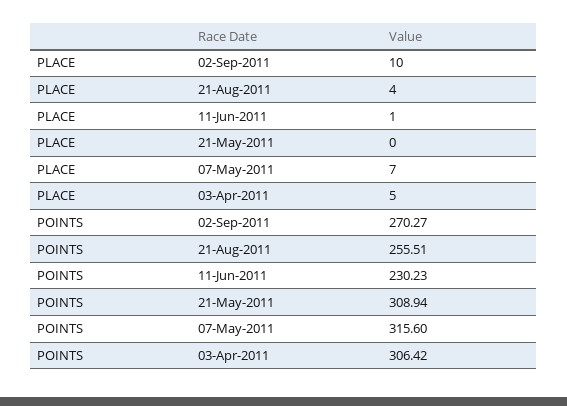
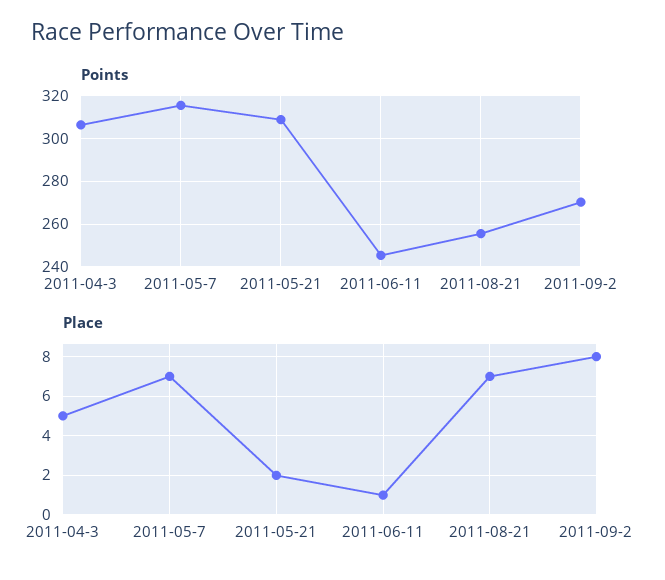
PLACE, 02-Sep-2011: 10 -> 8
PLACE, 21-Aug-2011: 4 -> 7
PLACE, 21-May-2011: 0 -> 2
POINTS, 11-Jun-2011: 230.23 -> 245

